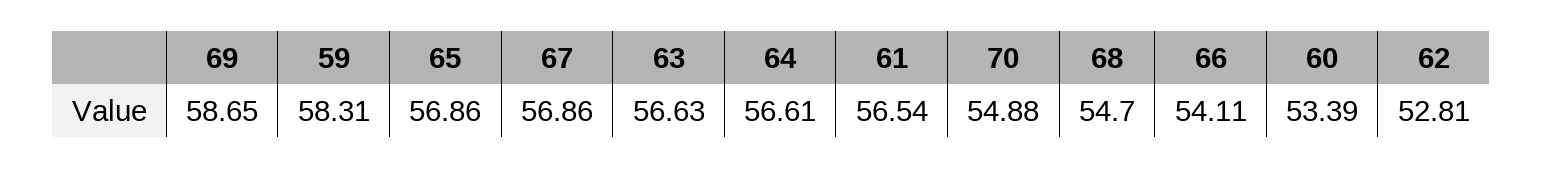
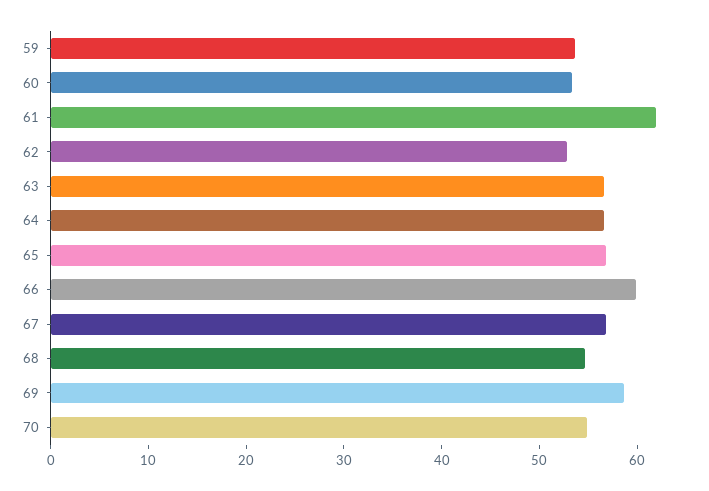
59: 58.31 -> 54
61: 56.54 -> 62
66: 54.11 -> 60

